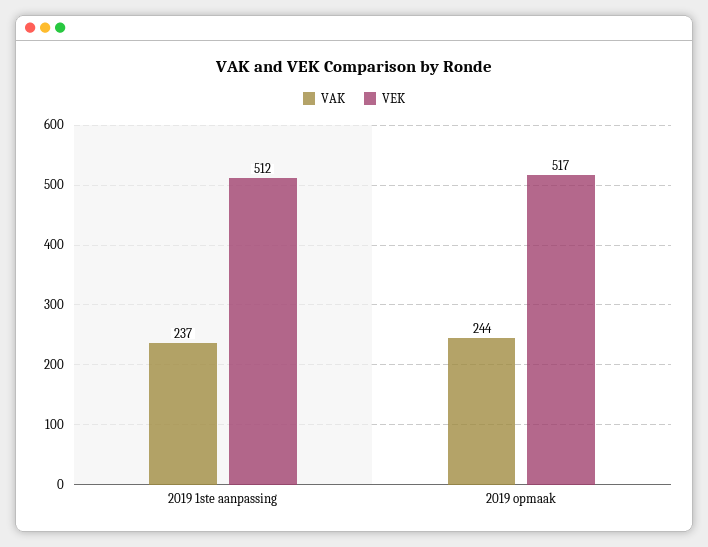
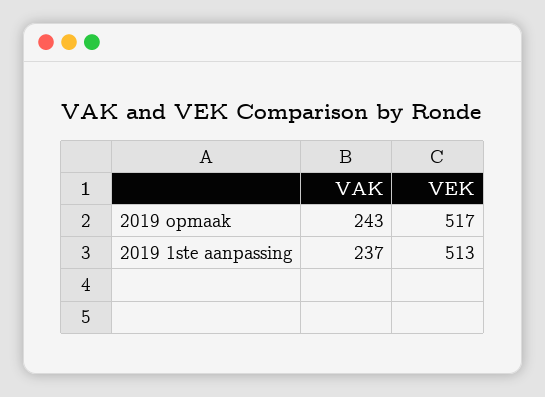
VEK, 2019 1ste aanpassing: 512 -> 513
VAK, 2019 opmaak: 244 -> 243

